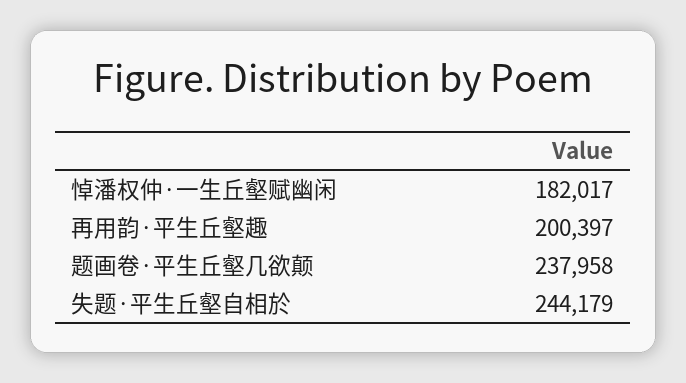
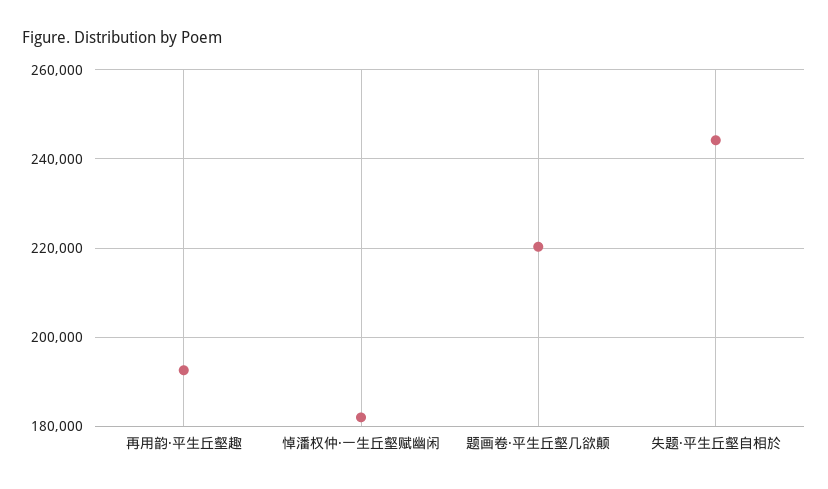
再用韵·平生丘壑趣: 200397 -> 192000
题画卷·平生丘壑几欲颠: 237958 -> 220000

